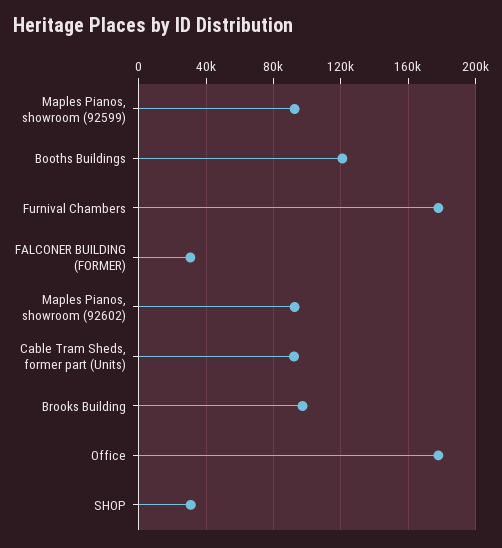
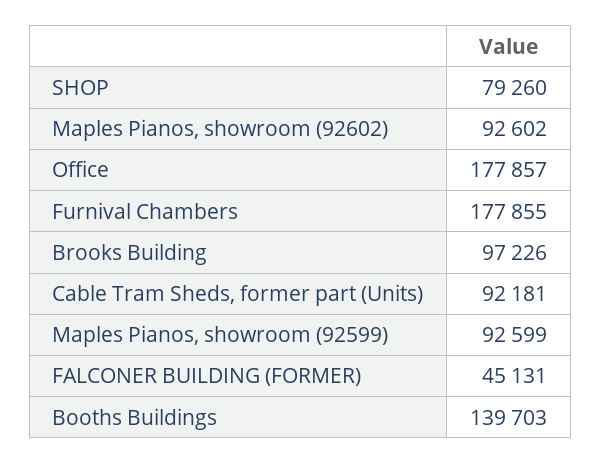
Booths Buildings: 120000 -> 139703
FALCONER BUILDING (FORMER): 30000 -> 45131
SHOP: 30000 -> 79260

